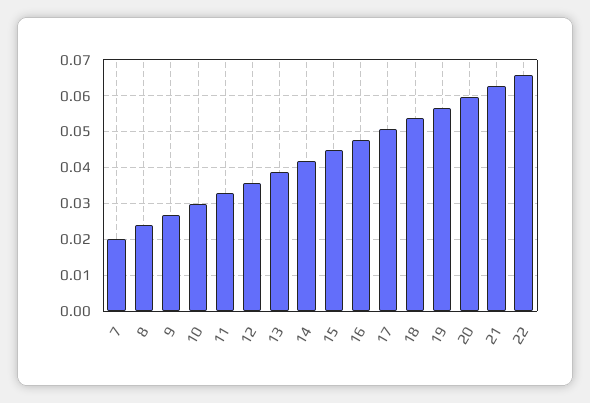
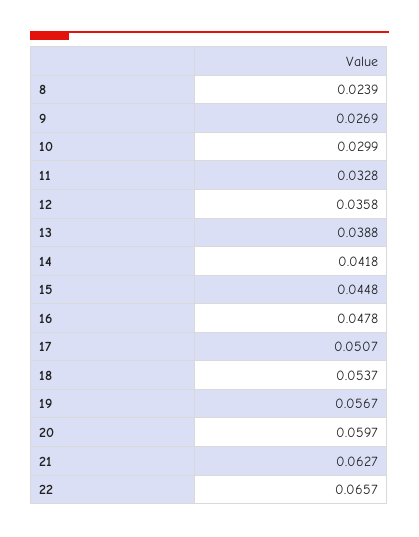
7: 0.02 -> none

